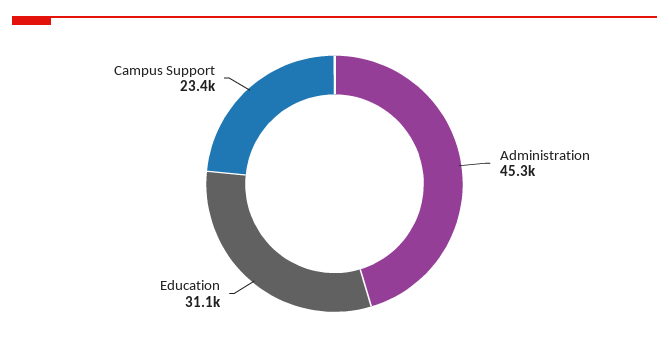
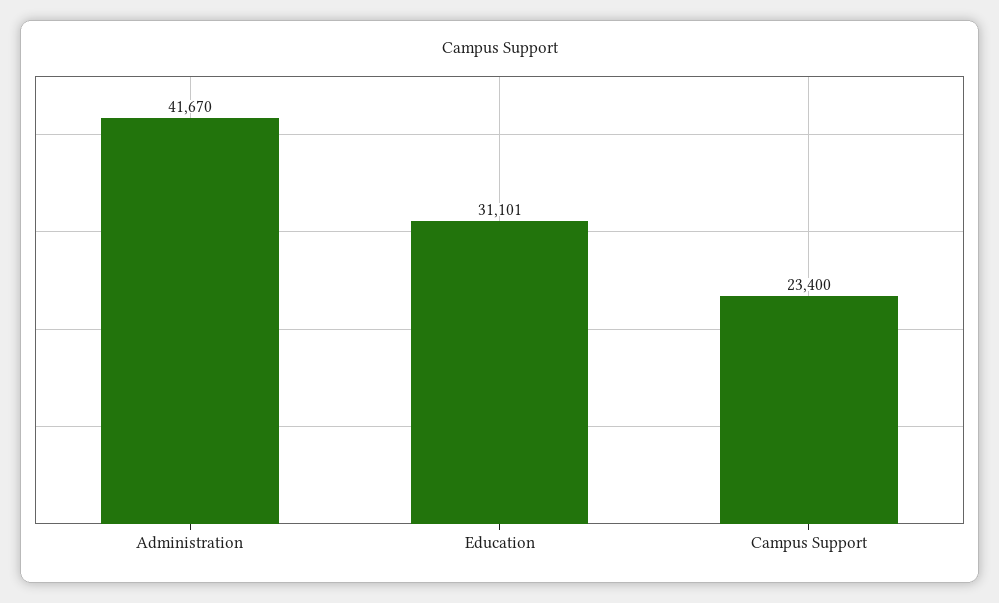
Administration: 45300 -> 41670

